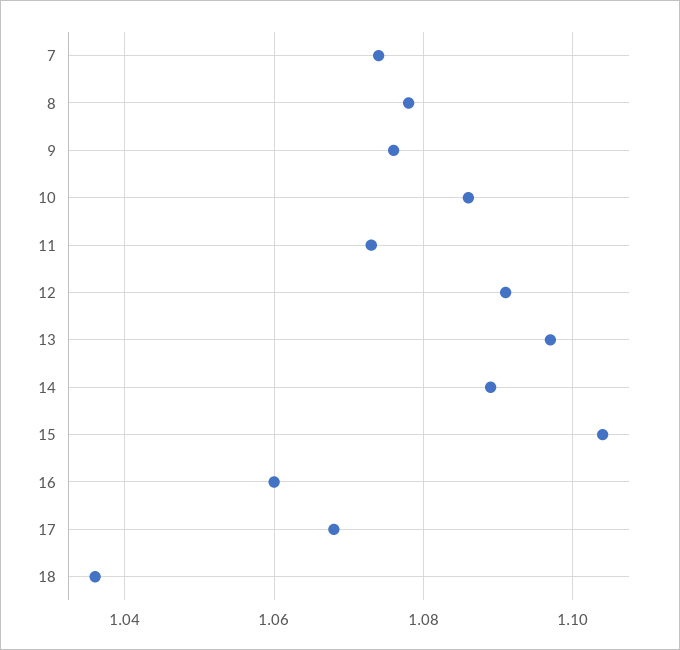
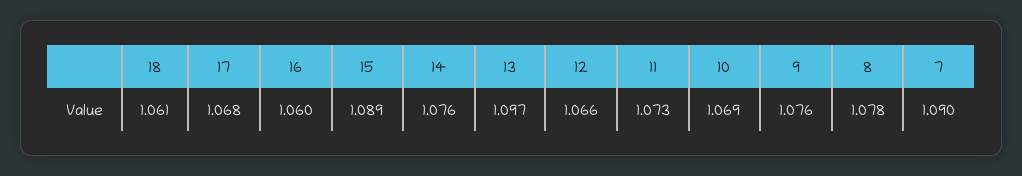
7: 1.075 -> 1.09
10: 1.085 -> 1.069
12: 1.09 -> 1.066
14: 1.09 -> 1.076
15: 1.105 -> 1.089
18: 1.035 -> 1.061

